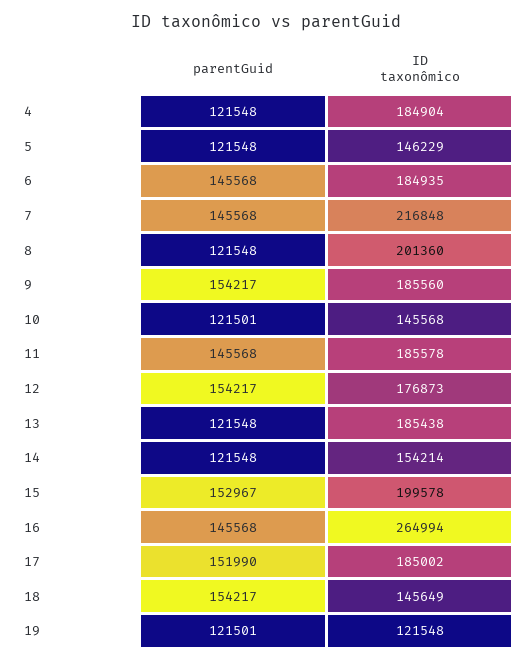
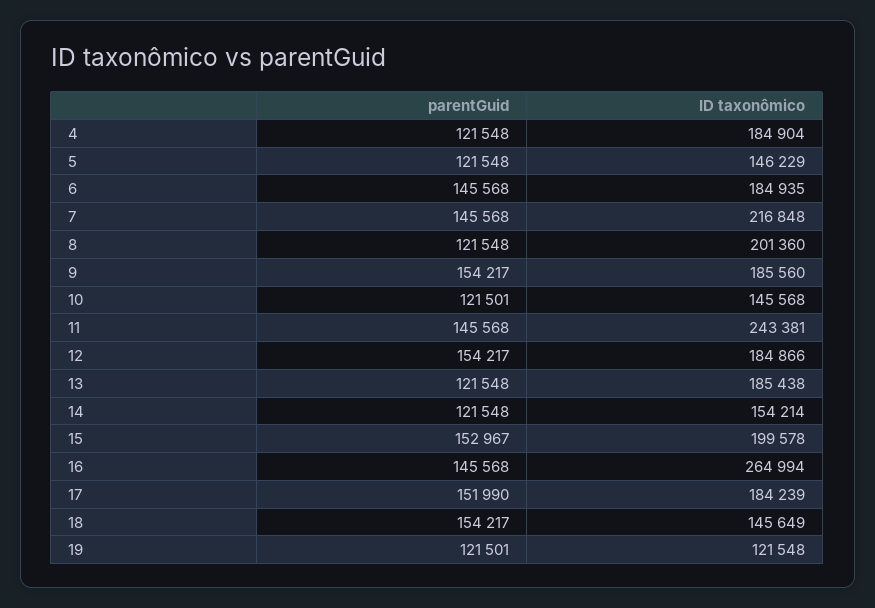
ID taxonômico, 11: 185578 -> 243381
ID taxonômico, 12: 176873 -> 184866
ID taxonômico, 17: 185002 -> 184239

